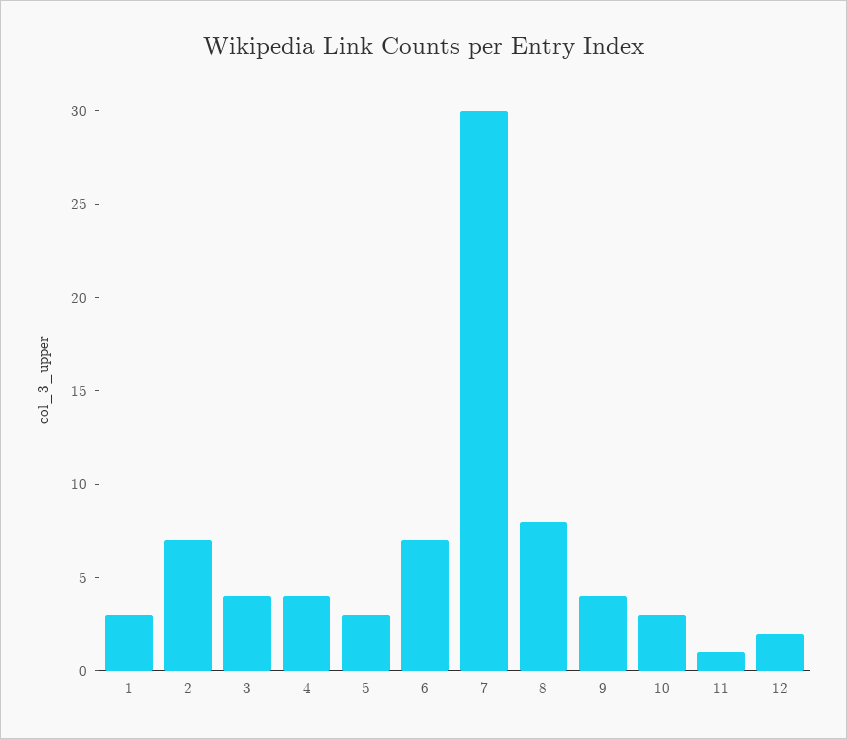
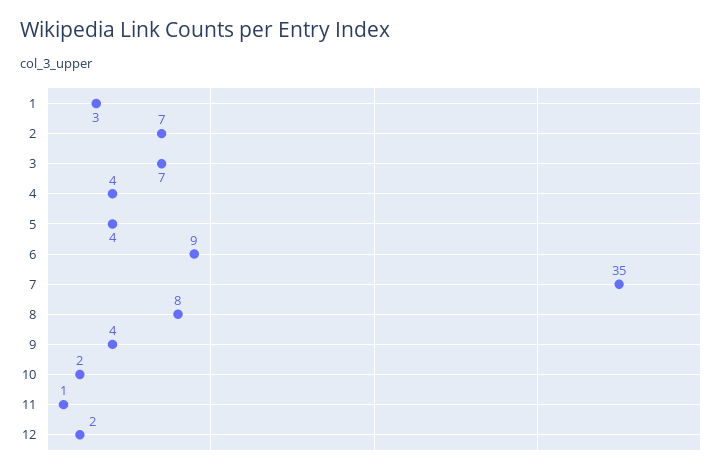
3: 4 -> 7
5: 3 -> 4
6: 7 -> 9
7: 30 -> 35
10: 3 -> 2

